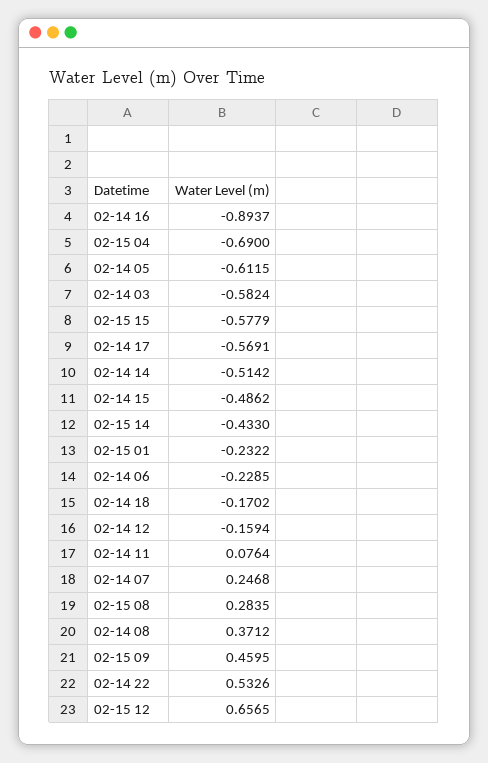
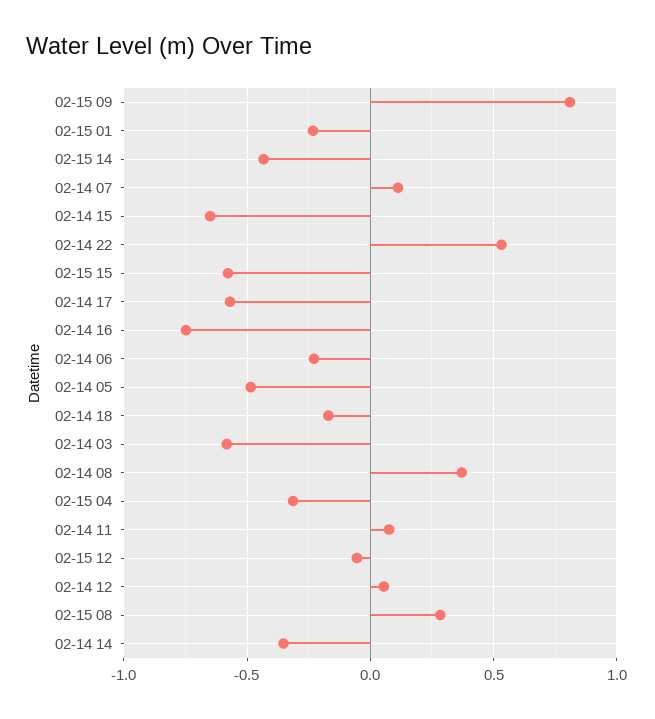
02-14 16: -0.8937 -> -0.75
02-15 04: -0.69 -> -0.3
02-14 05: -0.6115 -> -0.5
02-14 14: -0.5142 -> -0.35
02-14 15: -0.4862 -> -0.65
02-14 12: -0.1594 -> 0.05
02-14 07: 0.2468 -> 0.1
02-15 09: 0.4595 -> 0.8
02-15 12: 0.6565 -> -0.05

